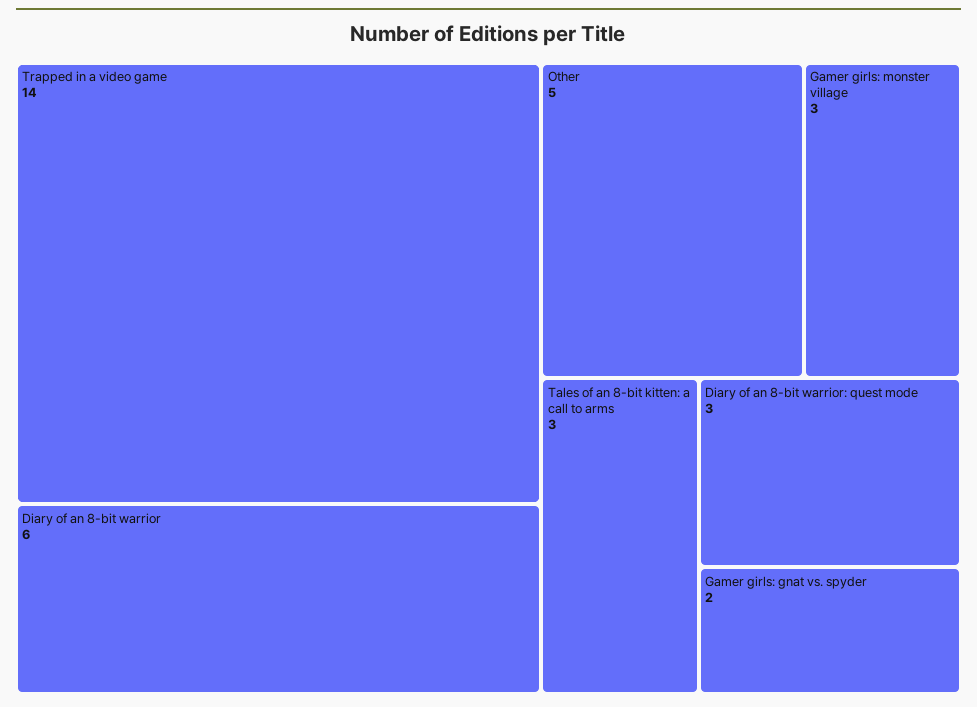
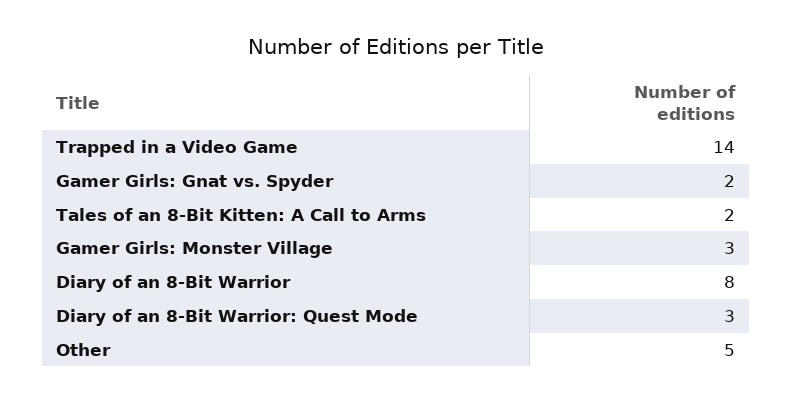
Diary of an 8-bit warrior: 6 -> 8
Tales of an 8-bit kitten: a call to arms: 3 -> 2

